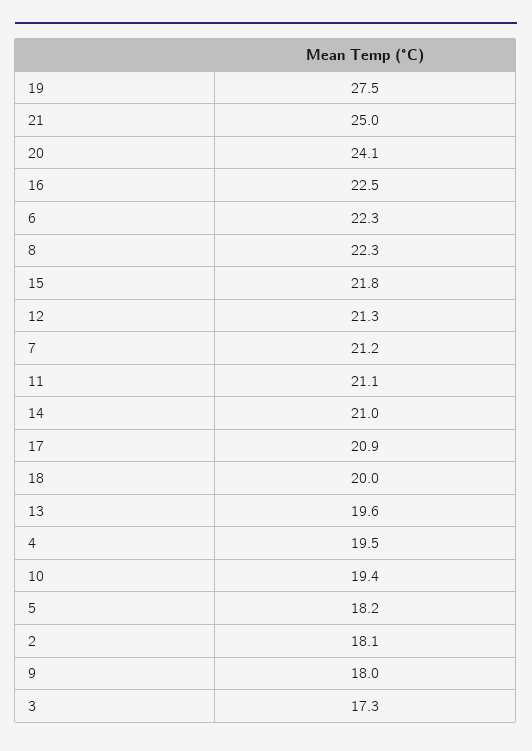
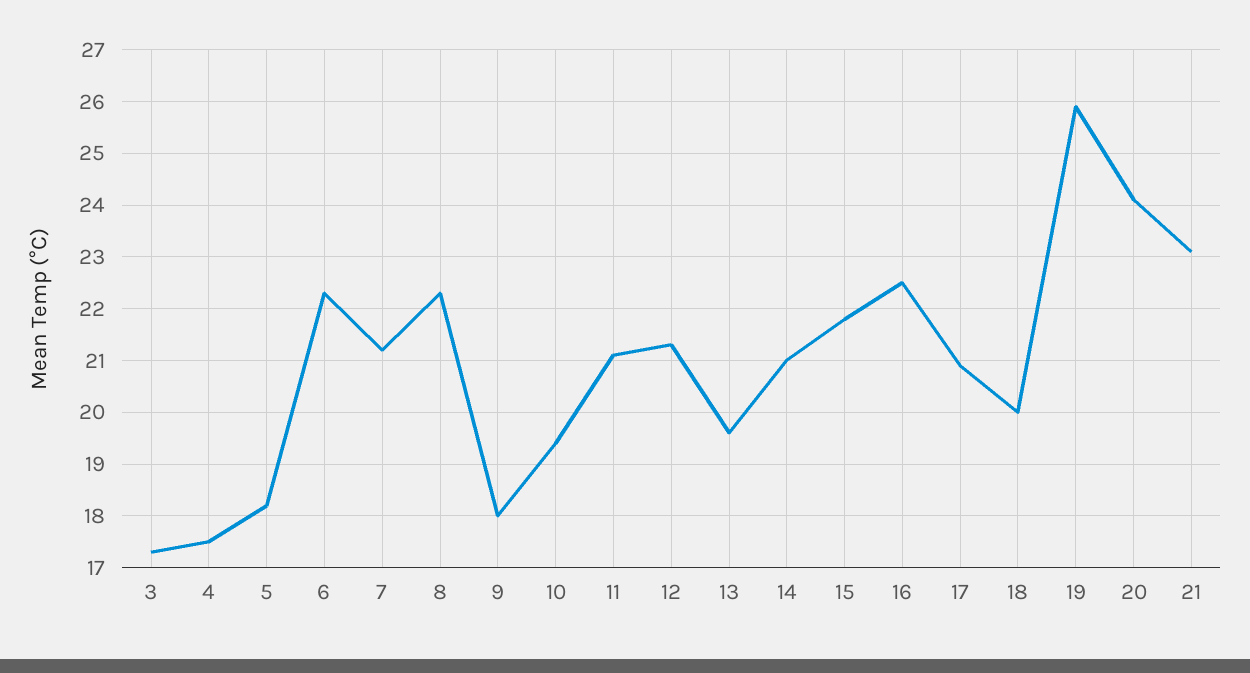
19: 27.5 -> 26
21: 25 -> 23
4: 19.5 -> 17.5
2: 18.1 -> none

